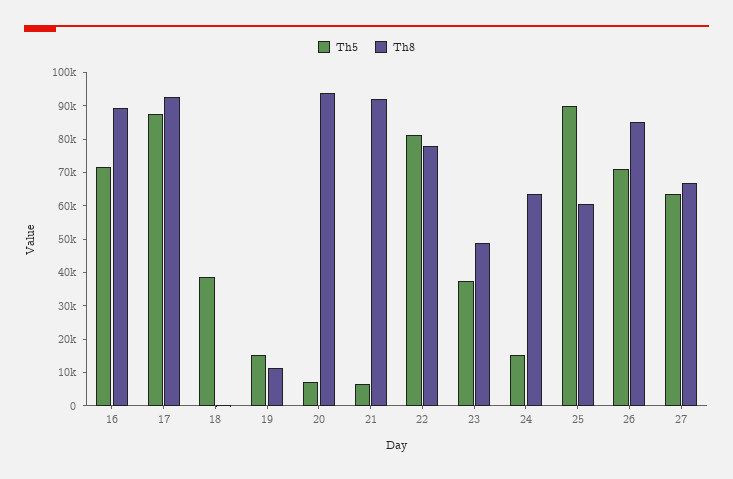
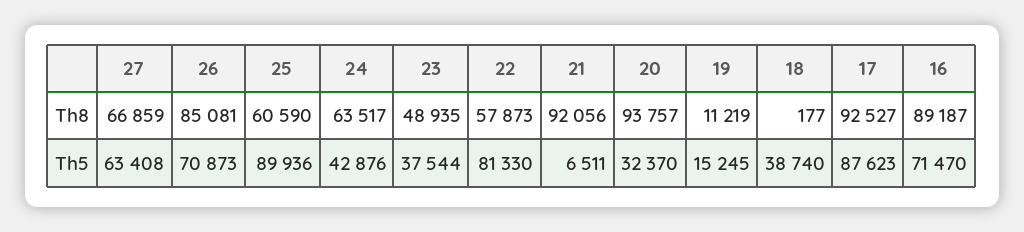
Th5, 20: 7500 -> 32370
Th8, 22: 77500 -> 57873
Th5, 24: 15000 -> 42876

